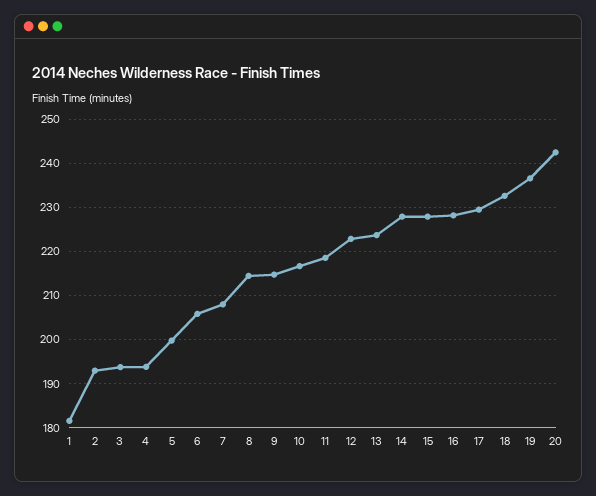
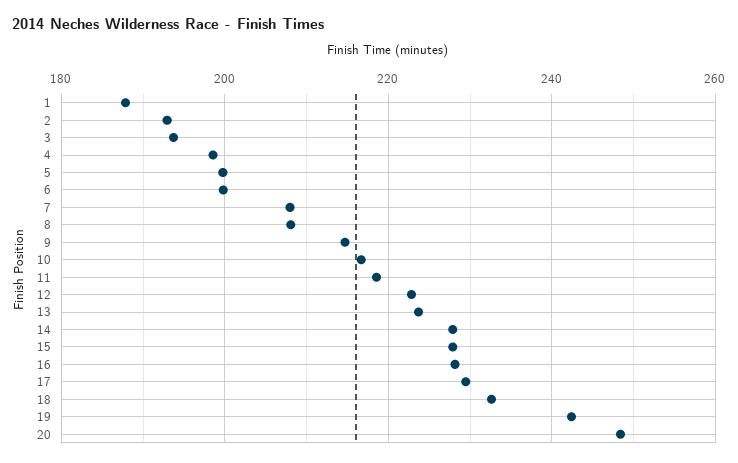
1: 182 -> 188
4: 194 -> 198
6: 206 -> 200
8: 214 -> 208
19: 236 -> 242
20: 242 -> 248

